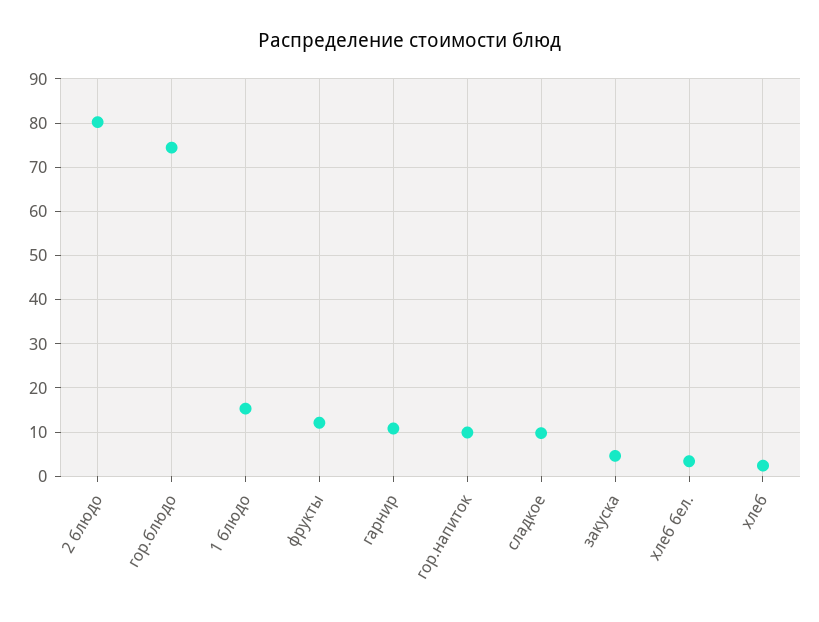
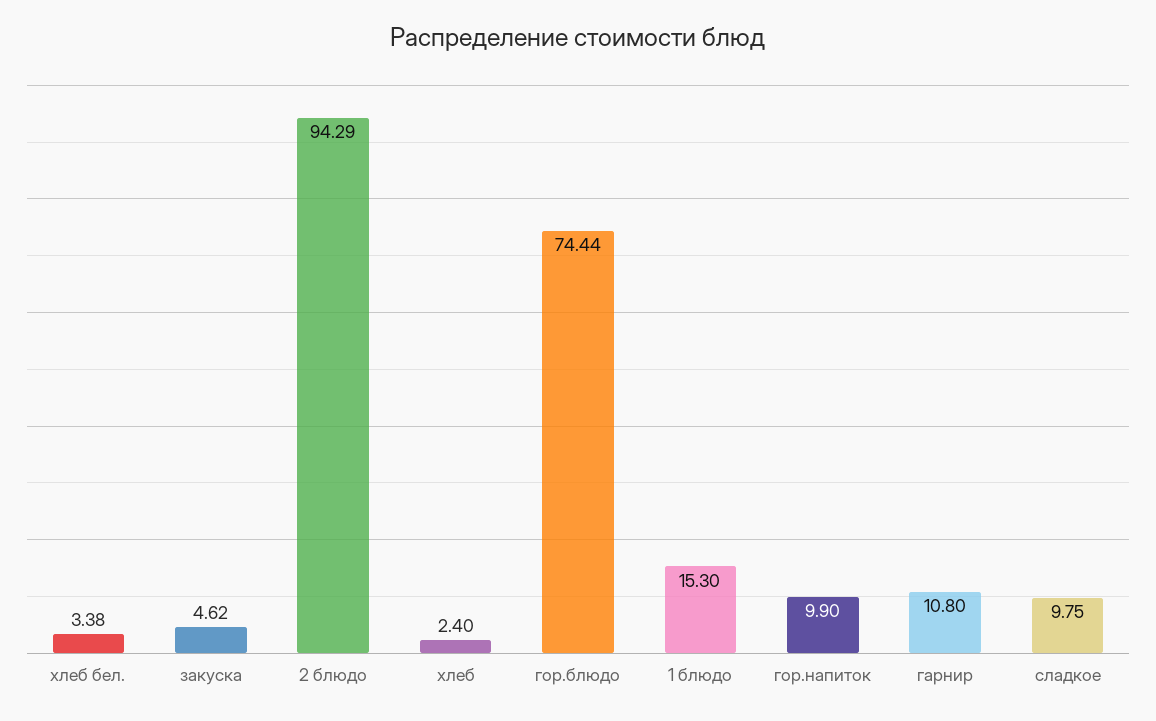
2 блюдо: 80 -> 94.29
фрукты: 12 -> none

